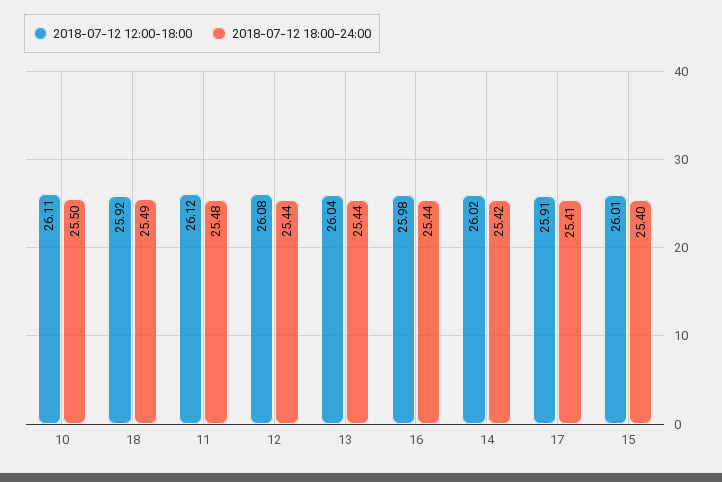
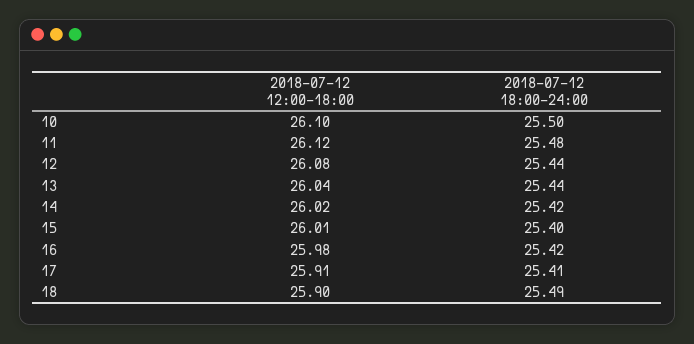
2018-07-12 12:00-18:00, 10: 26.11 -> 26.1
2018-07-12 12:00-18:00, 18: 25.92 -> 25.9
2018-07-12 18:00-24:00, 16: 25.44 -> 25.42

